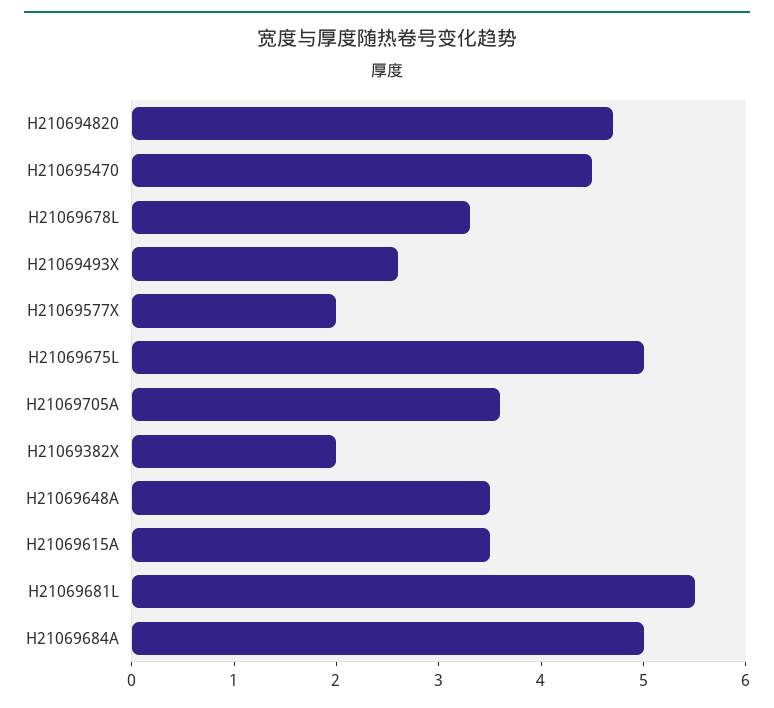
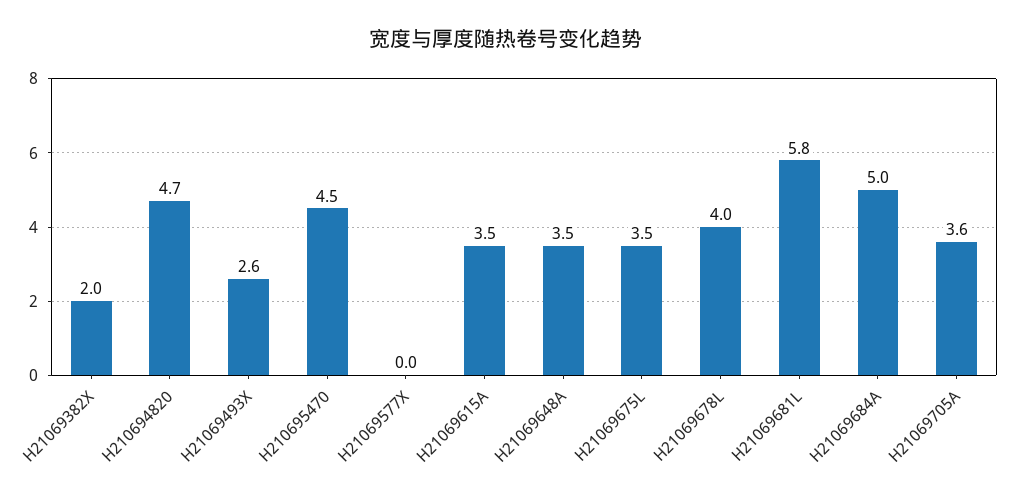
H21069678L: 3.3 -> 4
H21069577X: 2 -> 0
H21069675L: 5 -> 3.5
H21069681L: 5.5 -> 5.8

